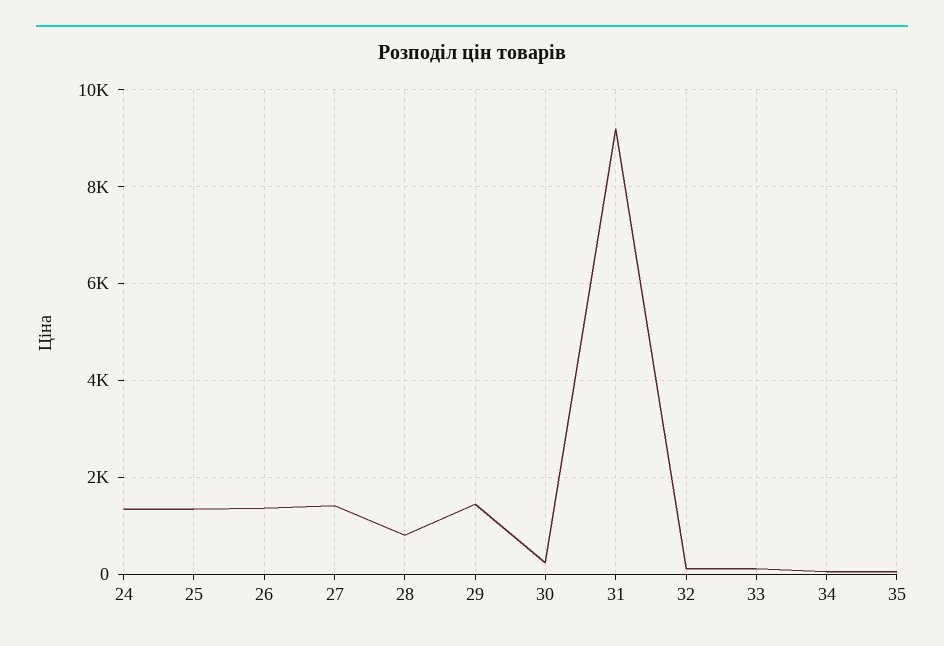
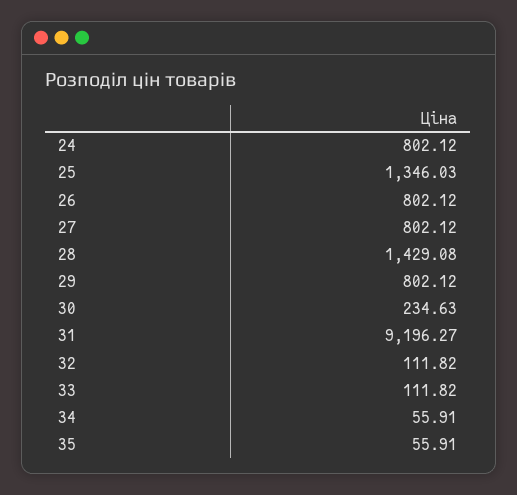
24: 1400 -> 802.12
26: 1400 -> 802.12
27: 1400 -> 802.12
28: 800 -> 1429.08
29: 1400 -> 802.12

